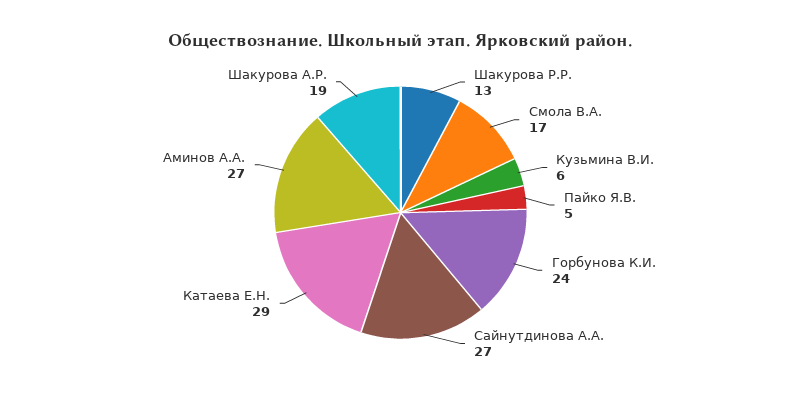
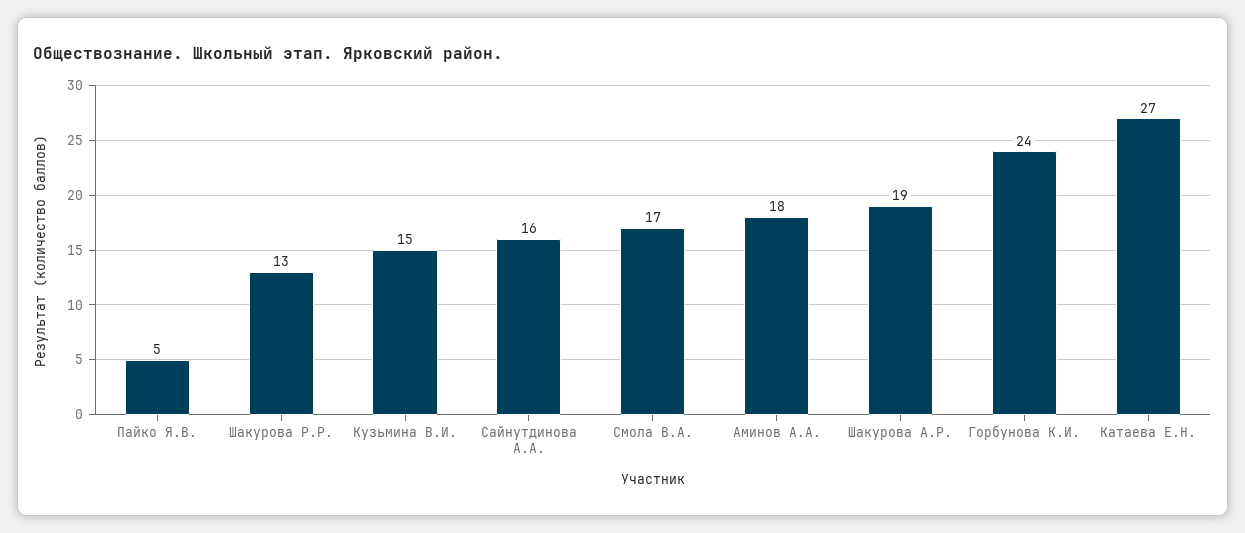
Кузьмина В.И.: 6 -> 15
Сайнутдинова А.А.: 27 -> 16
Катаева Е.Н.: 29 -> 27
Аминов А.А.: 27 -> 18

